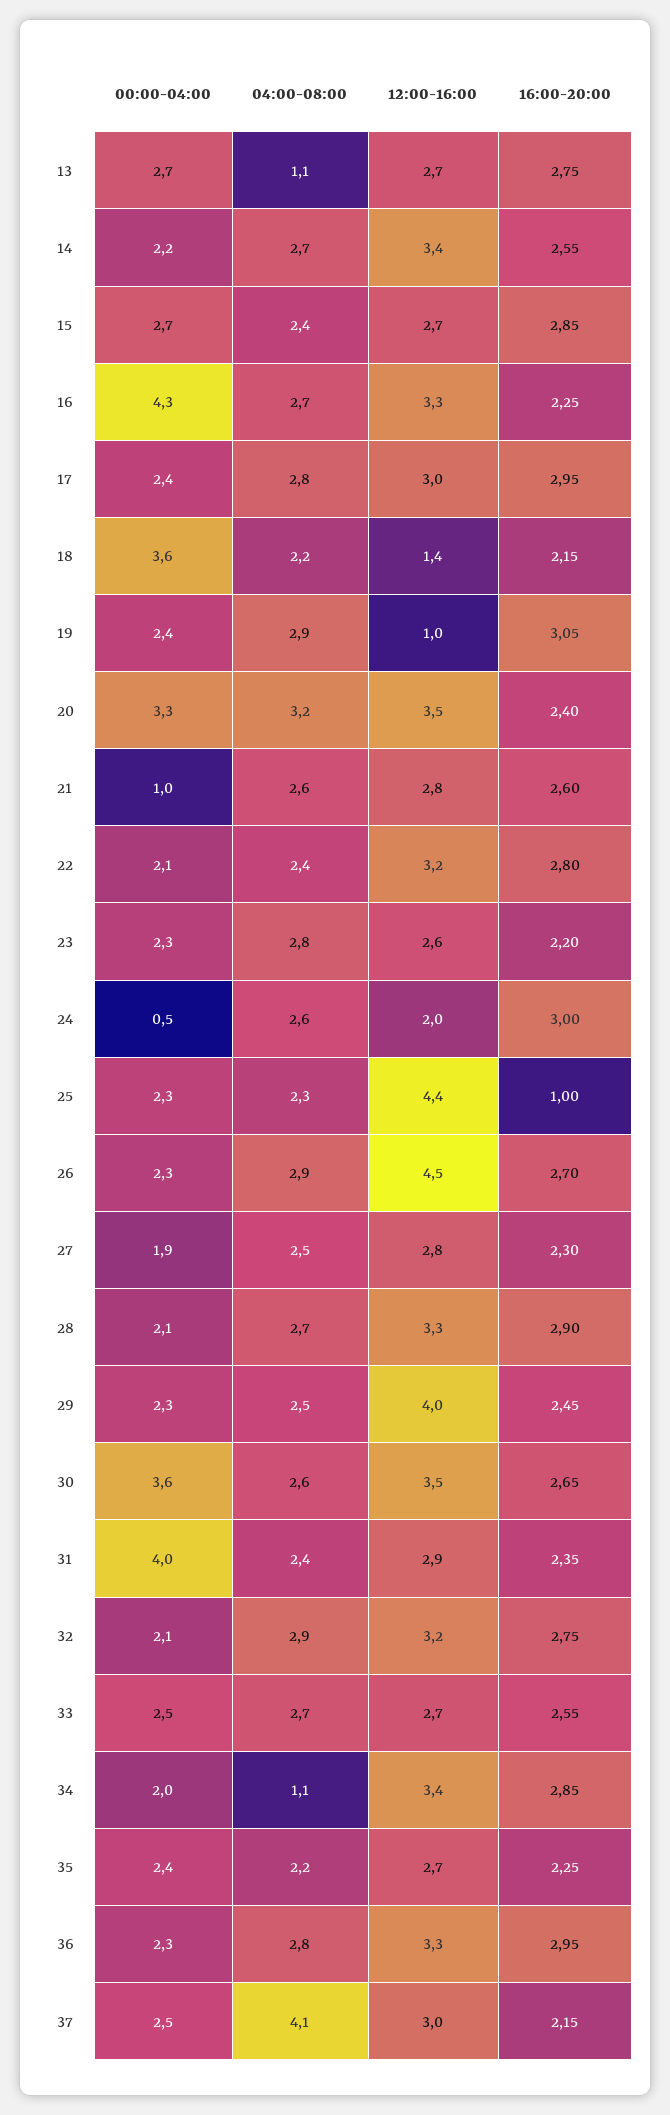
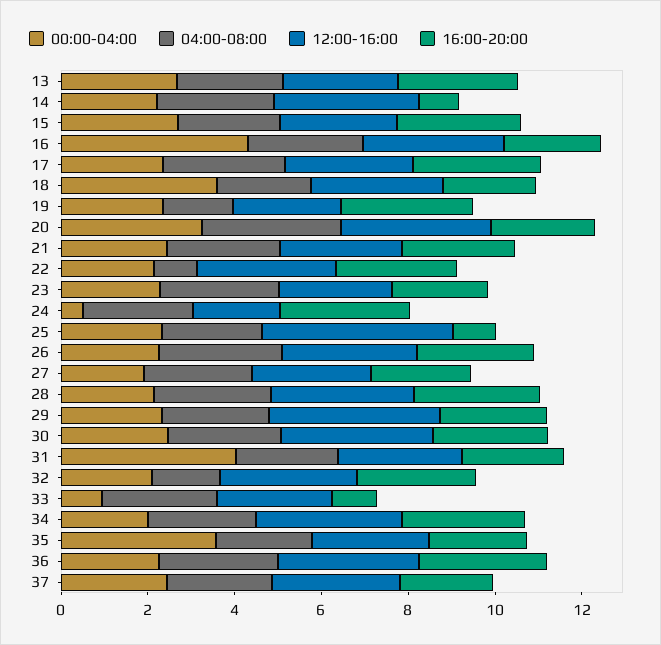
04:00-08:00, 13: 1.1 -> 2.5
16:00-20:00, 14: 2.55 -> 1
12:00-16:00, 18: 1.4 -> 3
04:00-08:00, 19: 2.9 -> 1.5
12:00-16:00, 19: 1 -> 2.5
00:00-04:00, 21: 1 -> 2.5
04:00-08:00, 22: 2.4 -> 1
12:00-16:00, 26: 4.5 -> 3
00:00-04:00, 30: 3.6 -> 2.5
04:00-08:00, 32: 2.9 -> 1.5
00:00-04:00, 33: 2.5 -> 1
16:00-20:00, 33: 2.55 -> 1
04:00-08:00, 34: 1.1 -> 2.5
00:00-04:00, 35: 2.4 -> 3.5
04:00-08:00, 37: 4.1 -> 2.5

